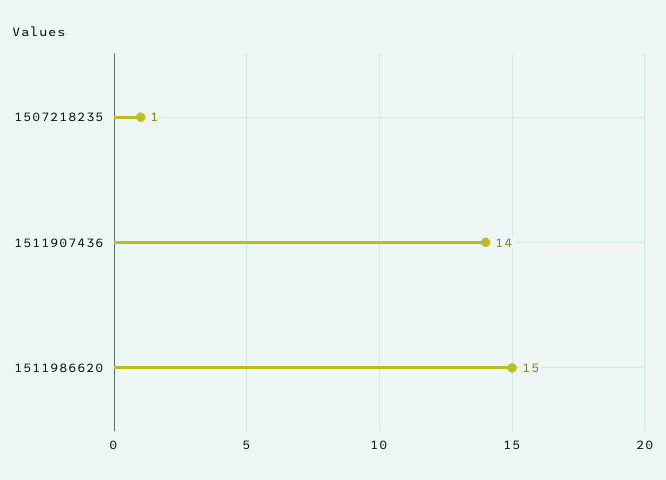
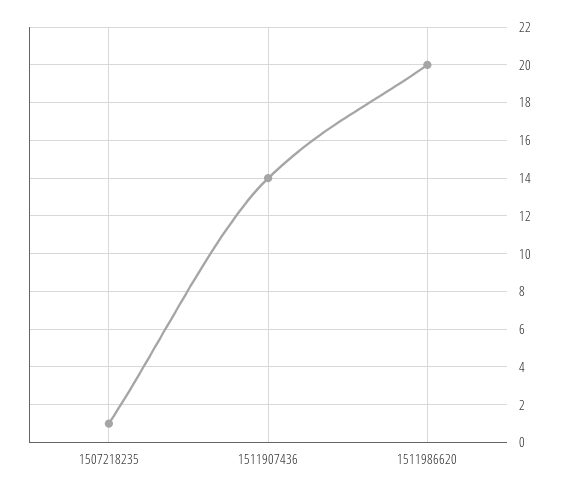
1511986620: 15 -> 20

